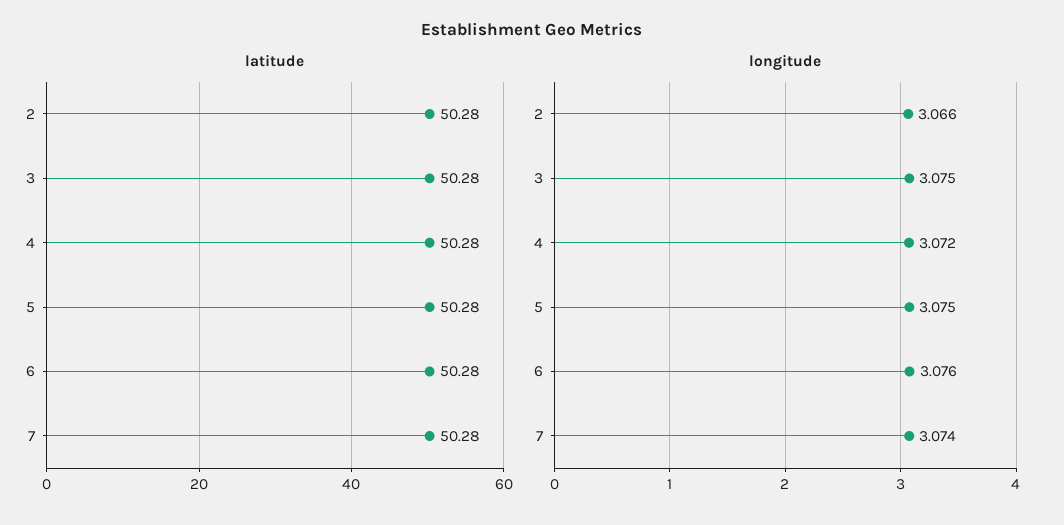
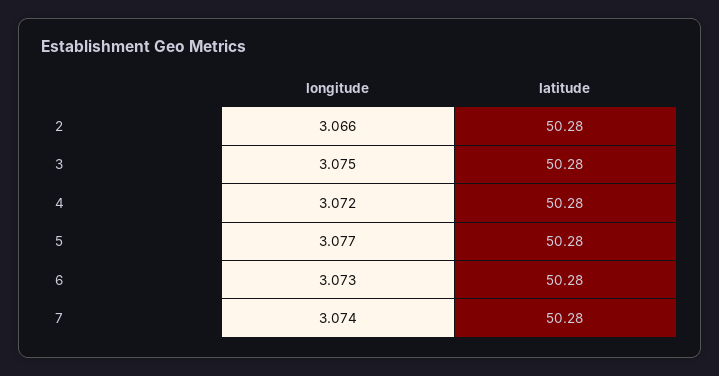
longitude, 5: 3.075 -> 3.077
longitude, 6: 3.076 -> 3.073

